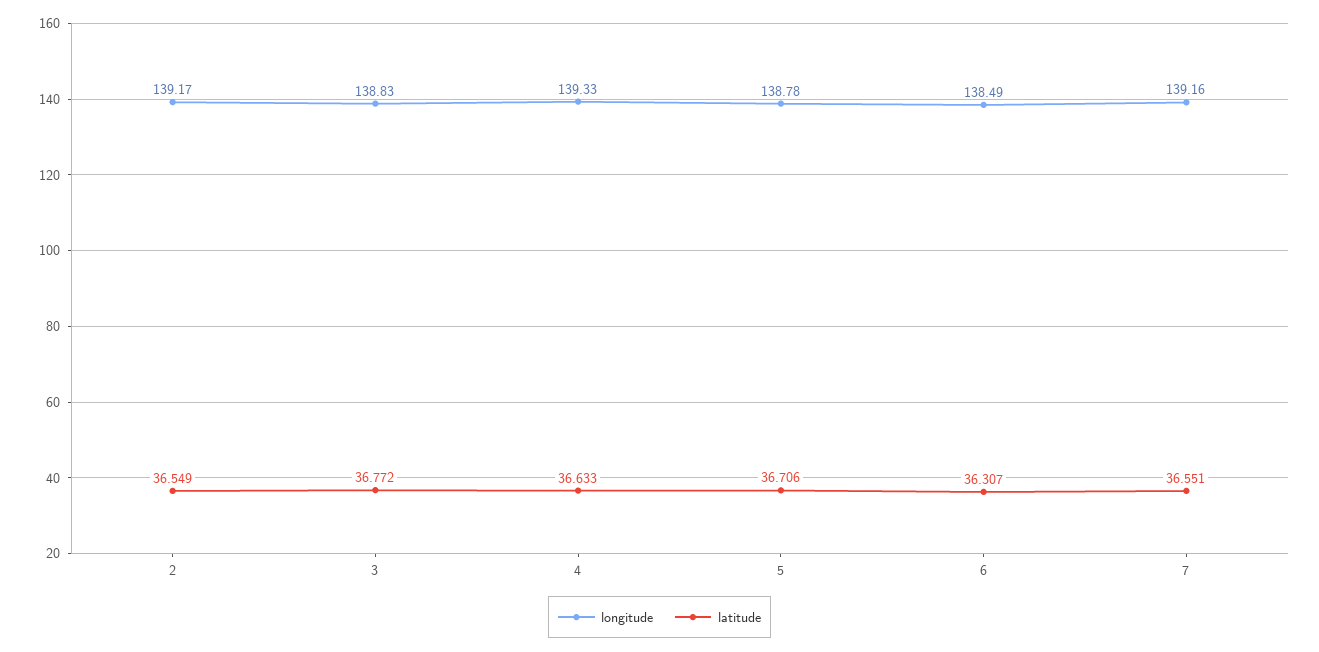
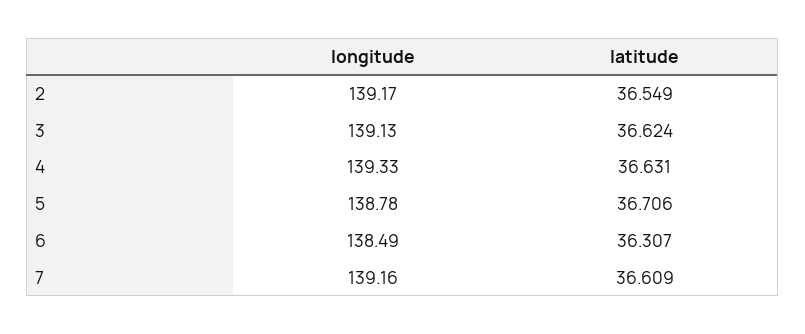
longitude, 3: 138.83 -> 139.13
latitude, 3: 36.772 -> 36.624
latitude, 4: 36.633 -> 36.631
latitude, 7: 36.551 -> 36.609

